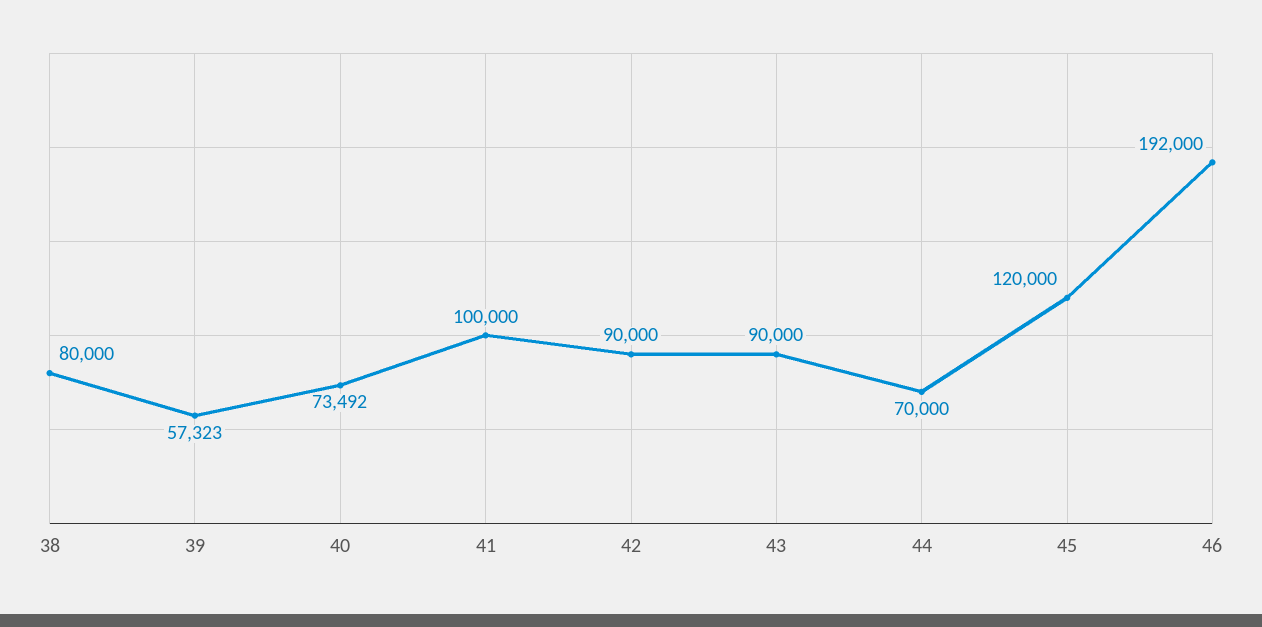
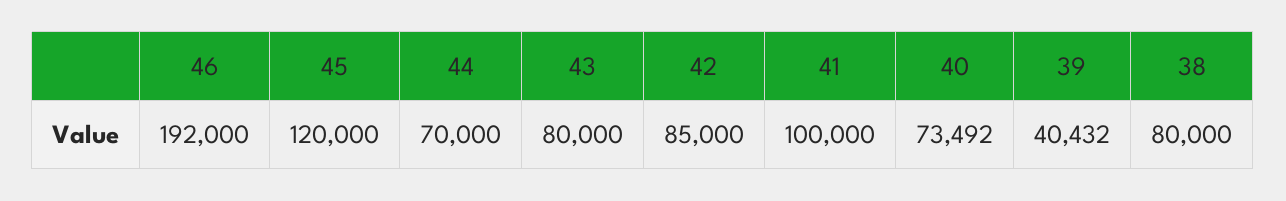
39: 57323 -> 40432
42: 90000 -> 85000
43: 90000 -> 80000

